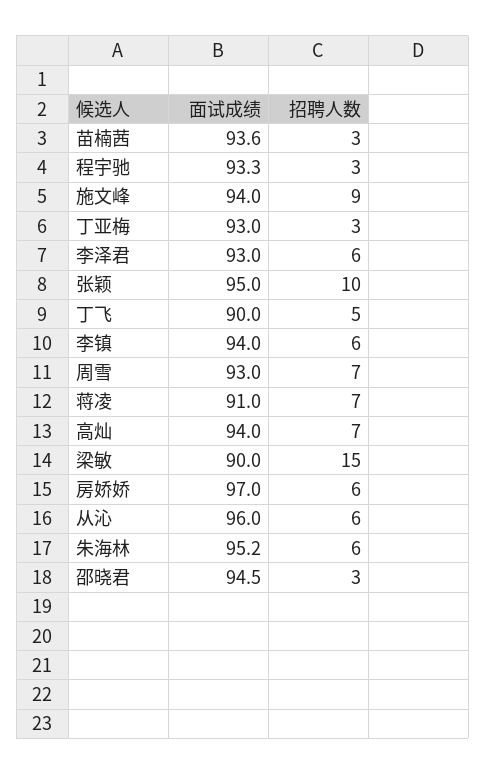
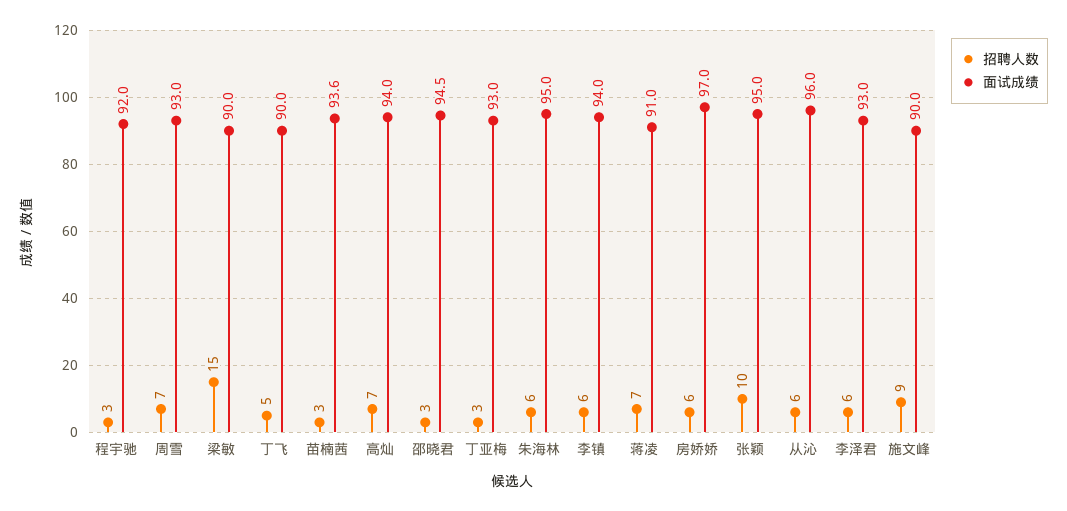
面试成绩, 程宇驰: 93.3 -> 92
面试成绩, 施文峰: 94 -> 90
面试成绩, 朱海林: 95.2 -> 95

